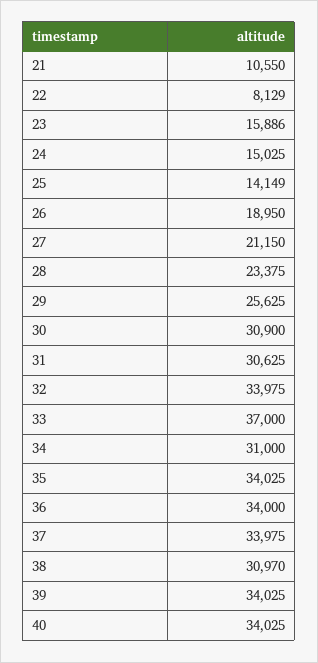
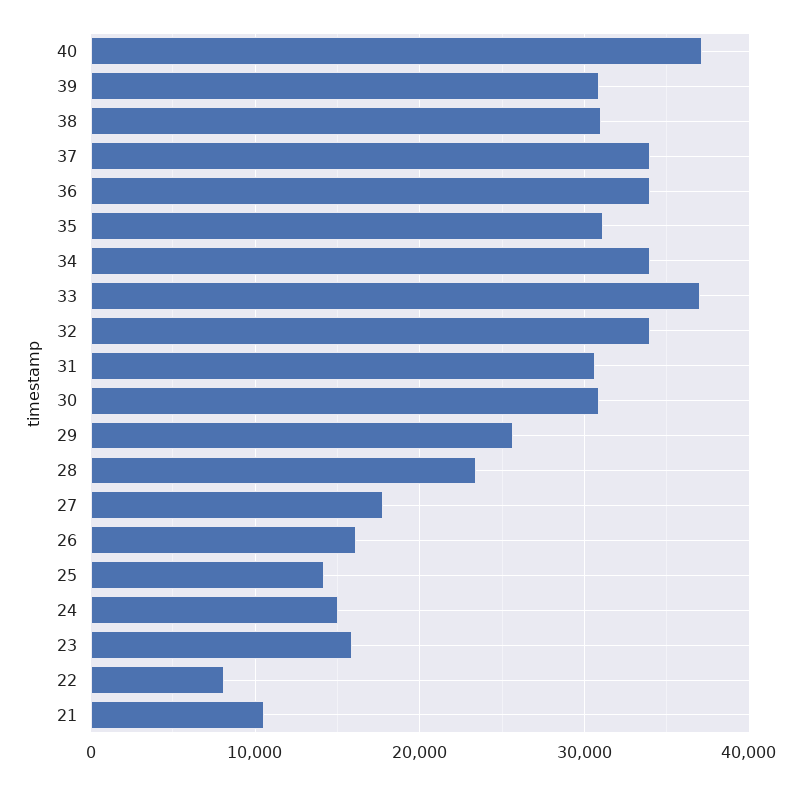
26: 18950 -> 16000
27: 21150 -> 18000
34: 31000 -> 34000
35: 34025 -> 31000
39: 34025 -> 31000
40: 34025 -> 37000

